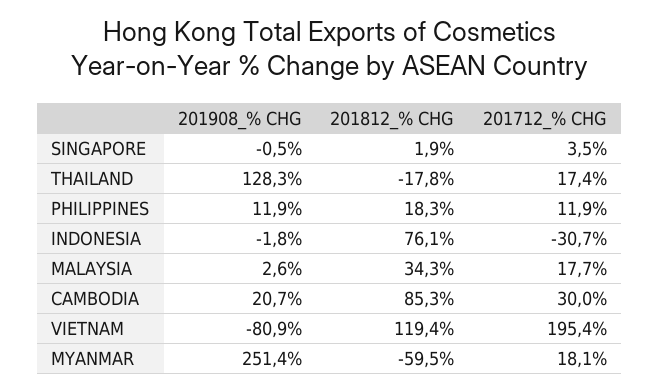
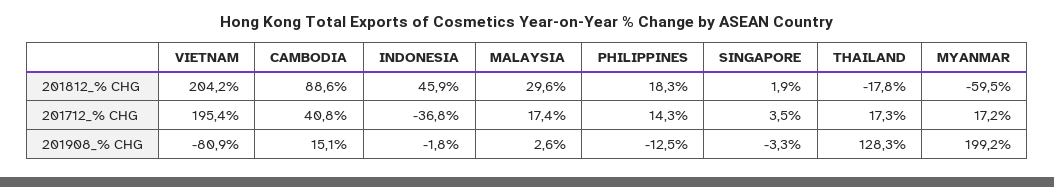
201908_% CHG, SINGAPORE: -0.5 -> -3.3
201712_% CHG, THAILAND: 17.4 -> 17.3
201908_% CHG, PHILIPPINES: 11.9 -> -12.5
201712_% CHG, PHILIPPINES: 11.9 -> 14.3
201812_% CHG, INDONESIA: 76.1 -> 45.9
201712_% CHG, INDONESIA: -30.7 -> -36.8
201812_% CHG, MALAYSIA: 34.3 -> 29.6
201712_% CHG, MALAYSIA: 17.7 -> 17.4
201908_% CHG, CAMBODIA: 20.7 -> 15.1
201812_% CHG, CAMBODIA: 85.3 -> 88.6
201712_% CHG, CAMBODIA: 30 -> 40.8
201812_% CHG, VIETNAM: 119.4 -> 204.2
201908_% CHG, MYANMAR: 251.4 -> 199.2
201712_% CHG, MYANMAR: 18.1 -> 17.2

